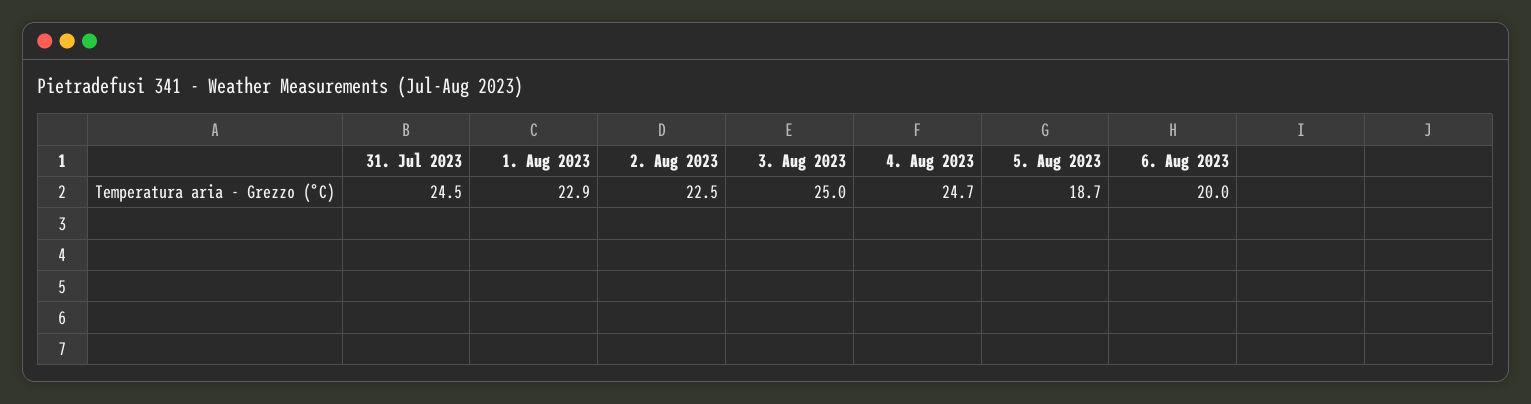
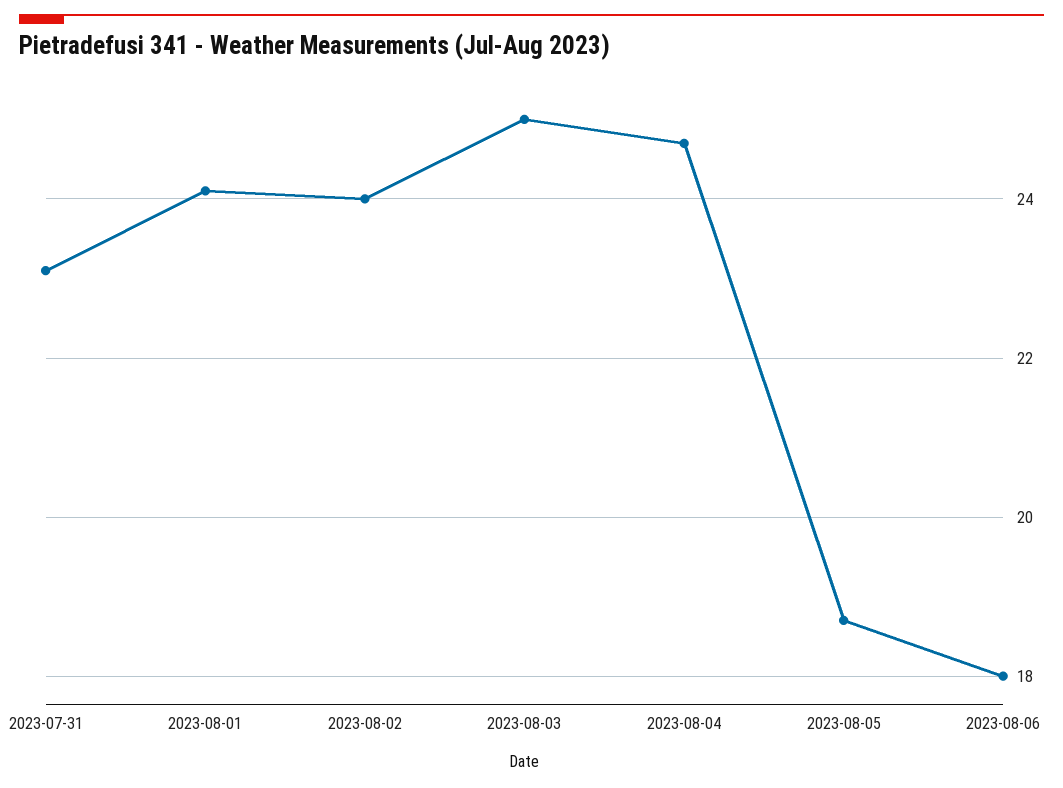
31. Jul 2023: 24.5 -> 23
1. Aug 2023: 22.9 -> 24
2. Aug 2023: 22.5 -> 24
6. Aug 2023: 20 -> 18

